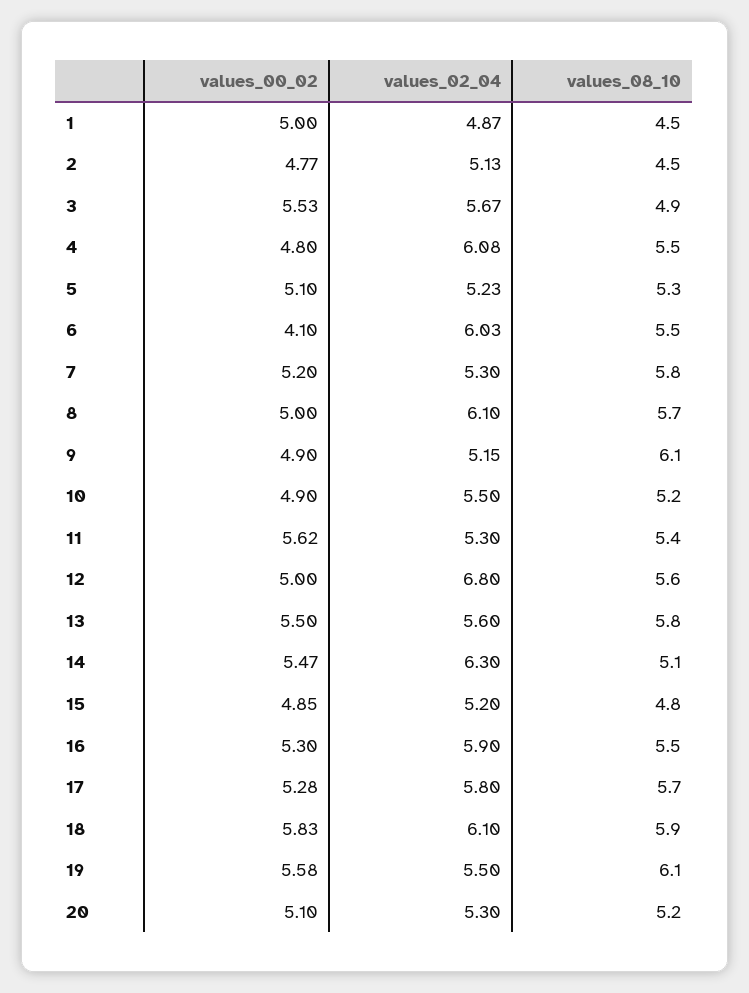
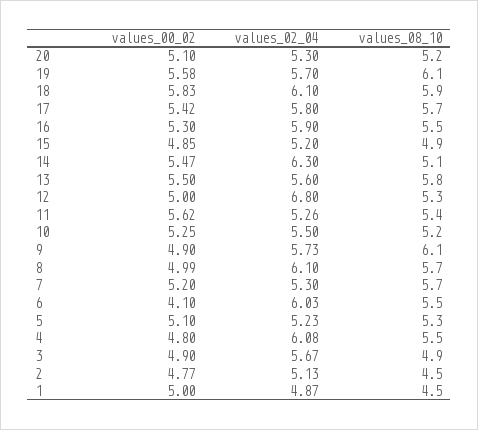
values_00_02, 3: 5.53 -> 4.9
values_08_10, 7: 5.8 -> 5.7
values_00_02, 8: 5 -> 4.99
values_02_04, 9: 5.15 -> 5.73
values_00_02, 10: 4.9 -> 5.25
values_02_04, 11: 5.3 -> 5.26
values_08_10, 12: 5.6 -> 5.3
values_08_10, 15: 4.8 -> 4.9
values_00_02, 17: 5.28 -> 5.42
values_02_04, 19: 5.5 -> 5.7

